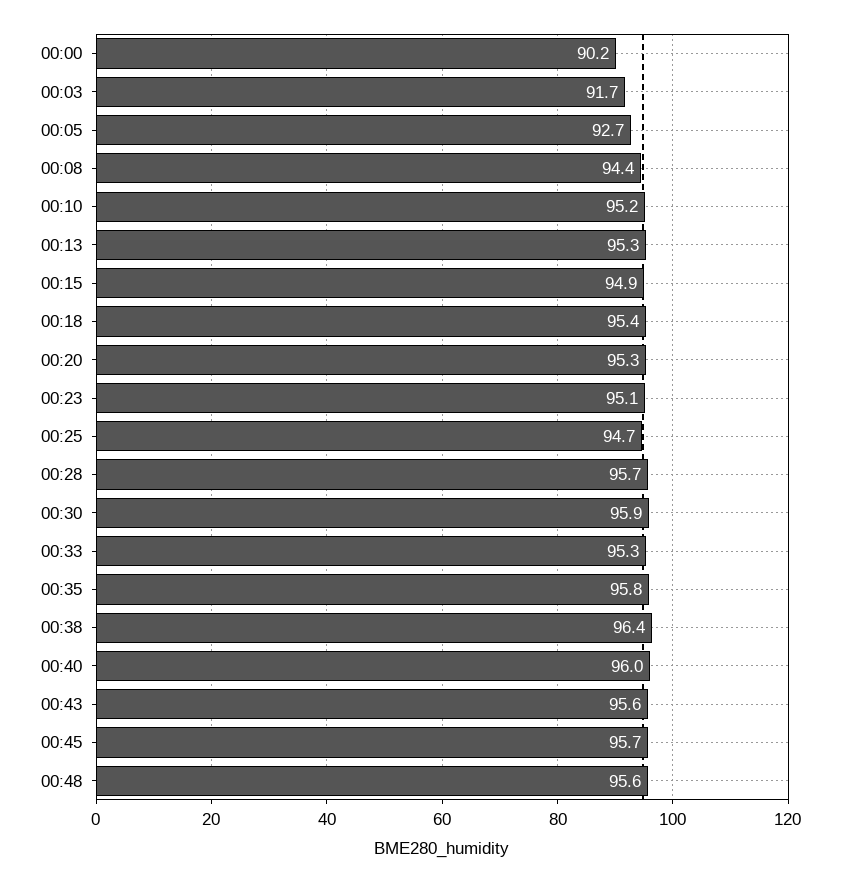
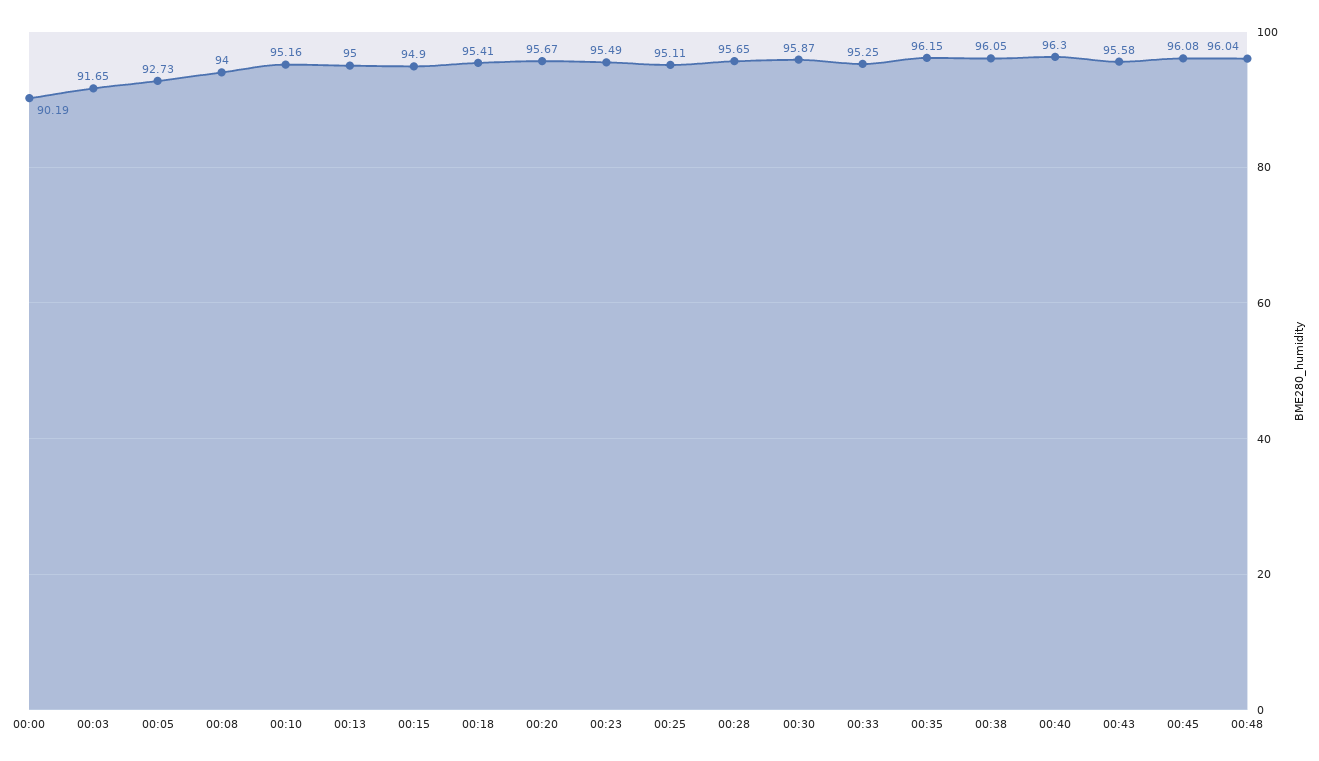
00:08: 94.4 -> 94
00:13: 95.3 -> 95
00:20: 95.3 -> 95.67
00:23: 95.1 -> 95.49
00:25: 94.7 -> 95.11
00:35: 95.8 -> 96.15
00:38: 96.4 -> 96.05
00:40: 96 -> 96.3
00:45: 95.7 -> 96.08
00:48: 95.6 -> 96.04

